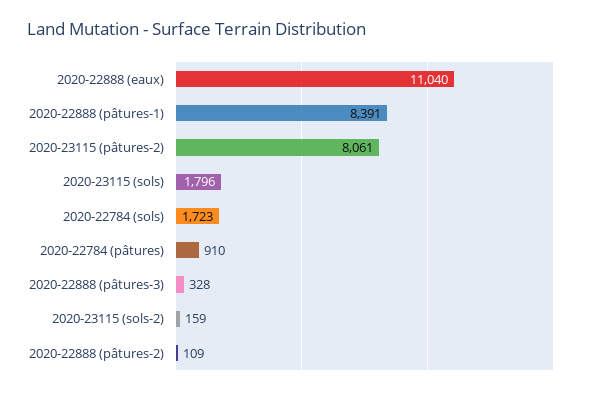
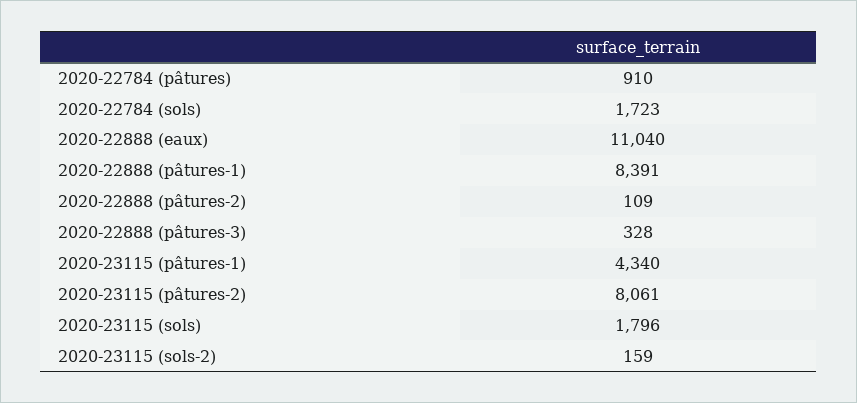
2020-23115 (pâtures-1): none -> 4340

